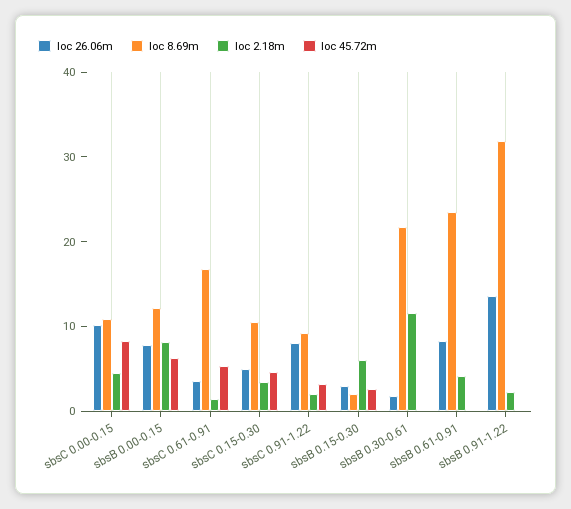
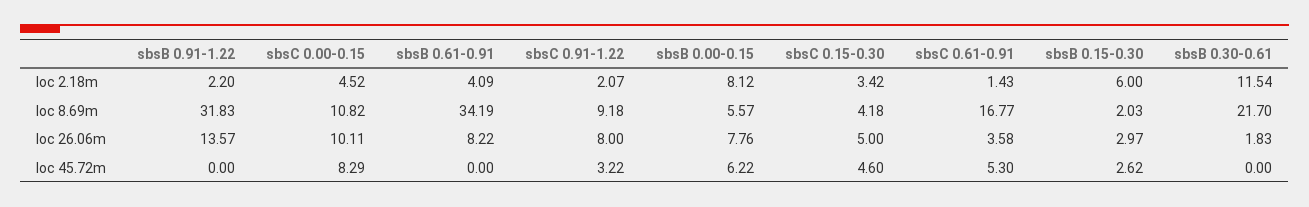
loc 8.69m, sbsB 0.00-0.15: 12 -> 5.57
loc 8.69m, sbsC 0.15-0.30: 10 -> 4.18
loc 8.69m, sbsB 0.61-0.91: 24 -> 34.19

